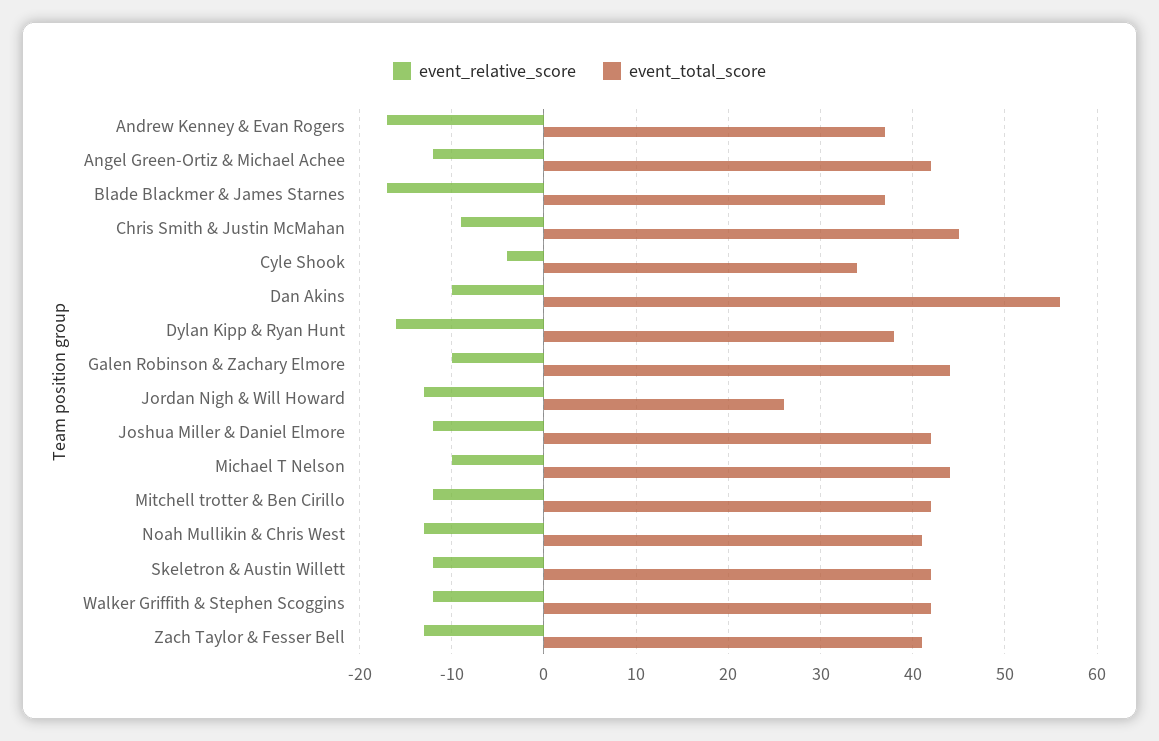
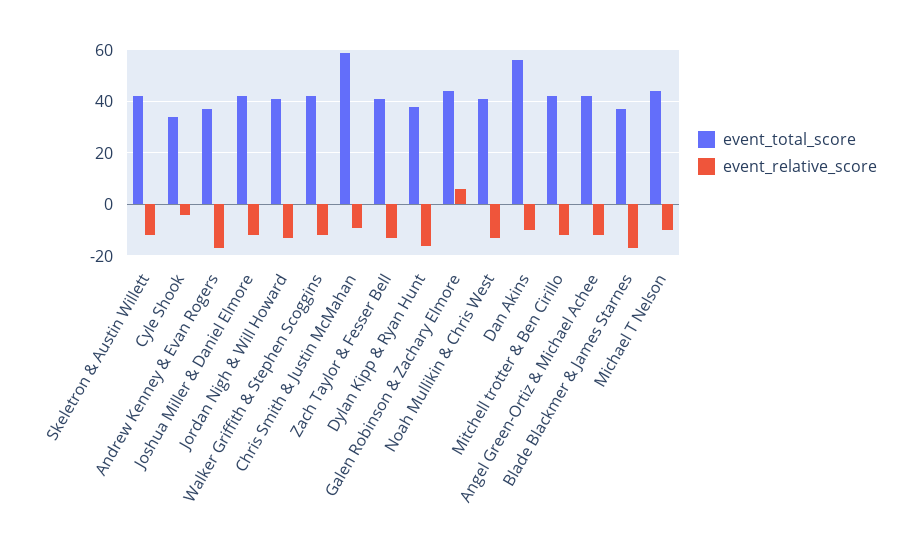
event_total_score, Chris Smith & Justin McMahan: 45 -> 60
event_relative_score, Galen Robinson & Zachary Elmore: -10 -> 5
event_total_score, Jordan Nigh & Will Howard: 26 -> 40

